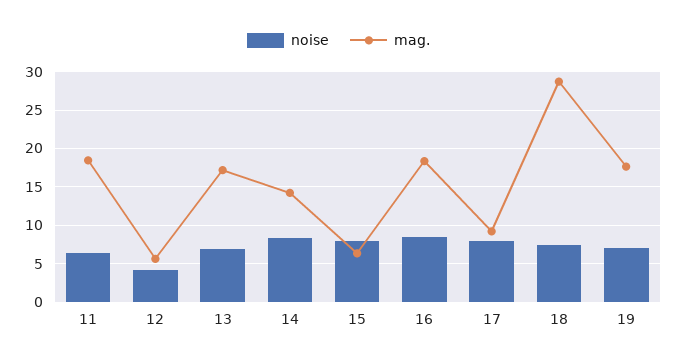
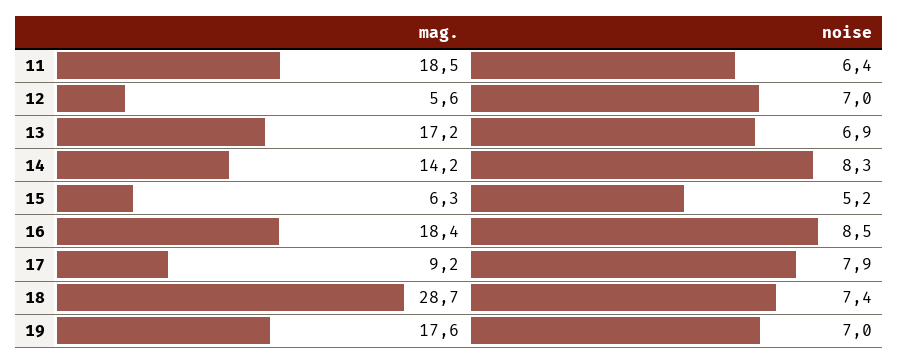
noise, 12: 4 -> 7
noise, 15: 8 -> 5.2

